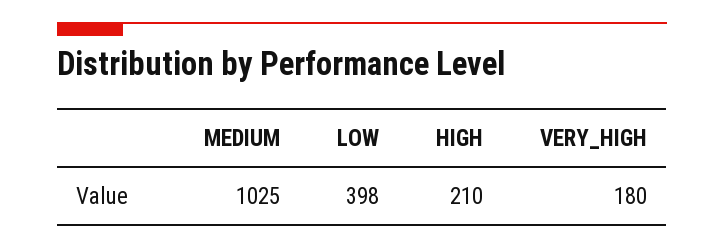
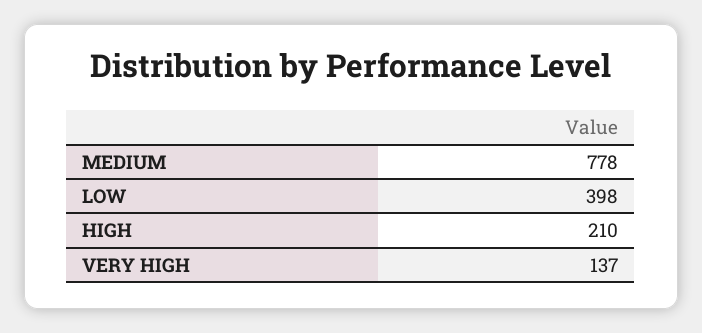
MEDIUM: 1025 -> 778
VERY_HIGH: 180 -> 137

